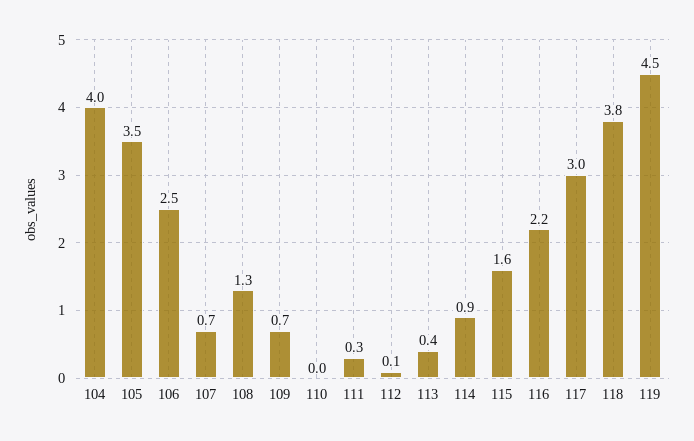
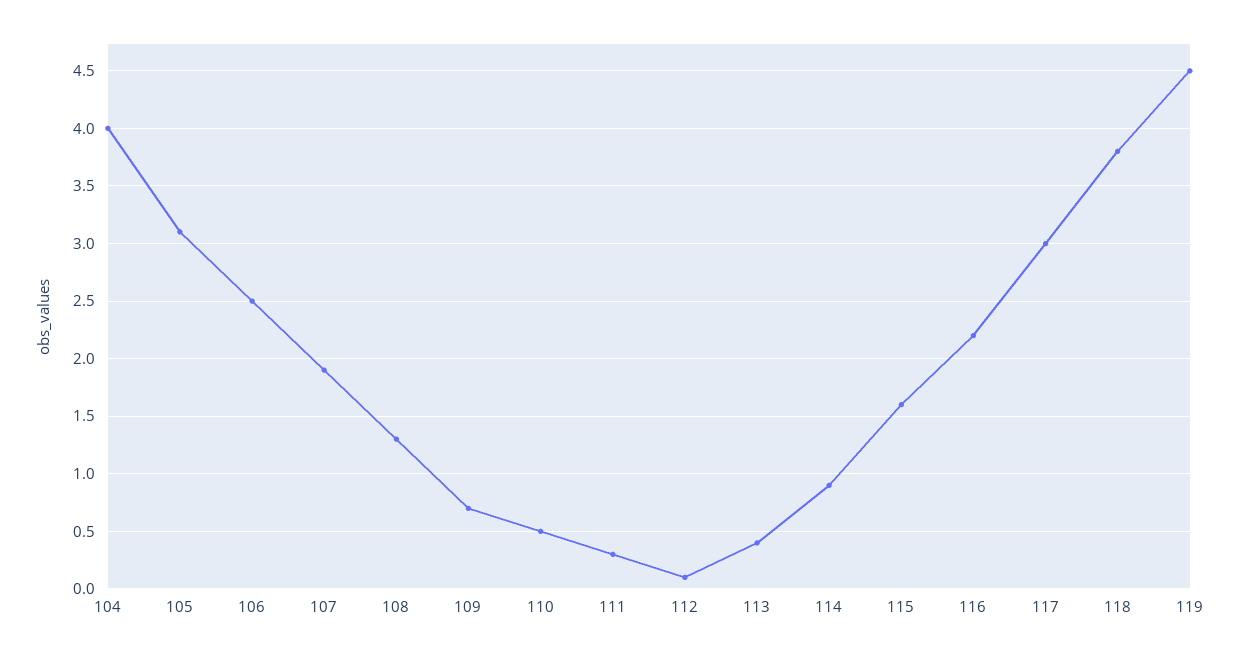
105: 3.5 -> 3.1
107: 0.7 -> 1.9
110: 0 -> 0.5

